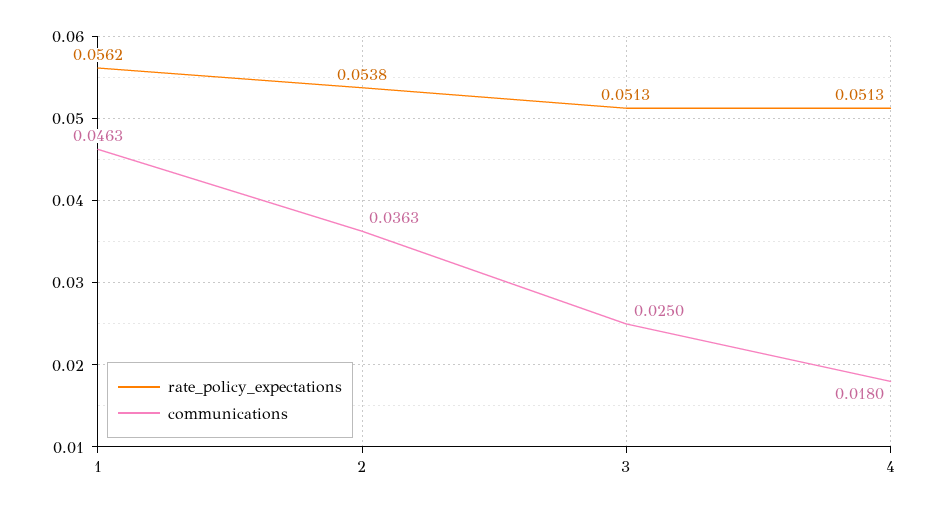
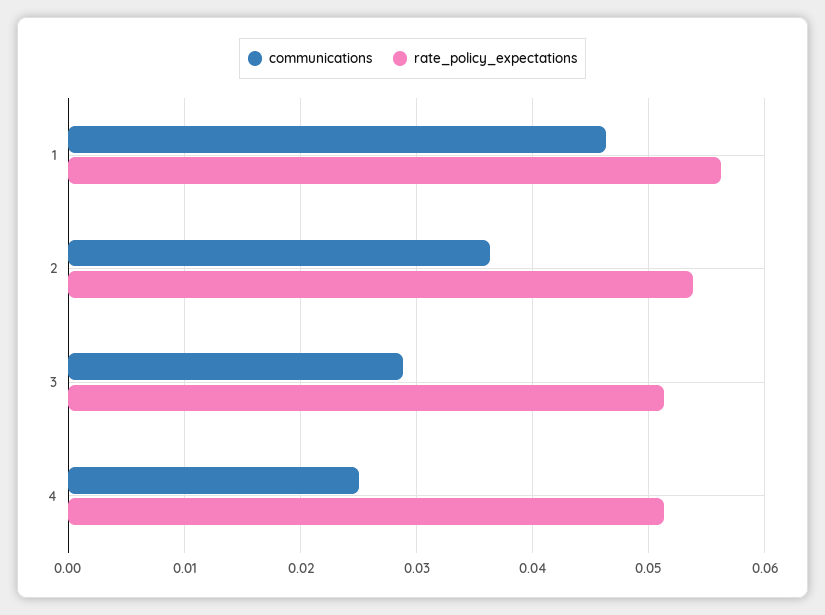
communications, 3: 0.025 -> 0.029
communications, 4: 0.018 -> 0.025

